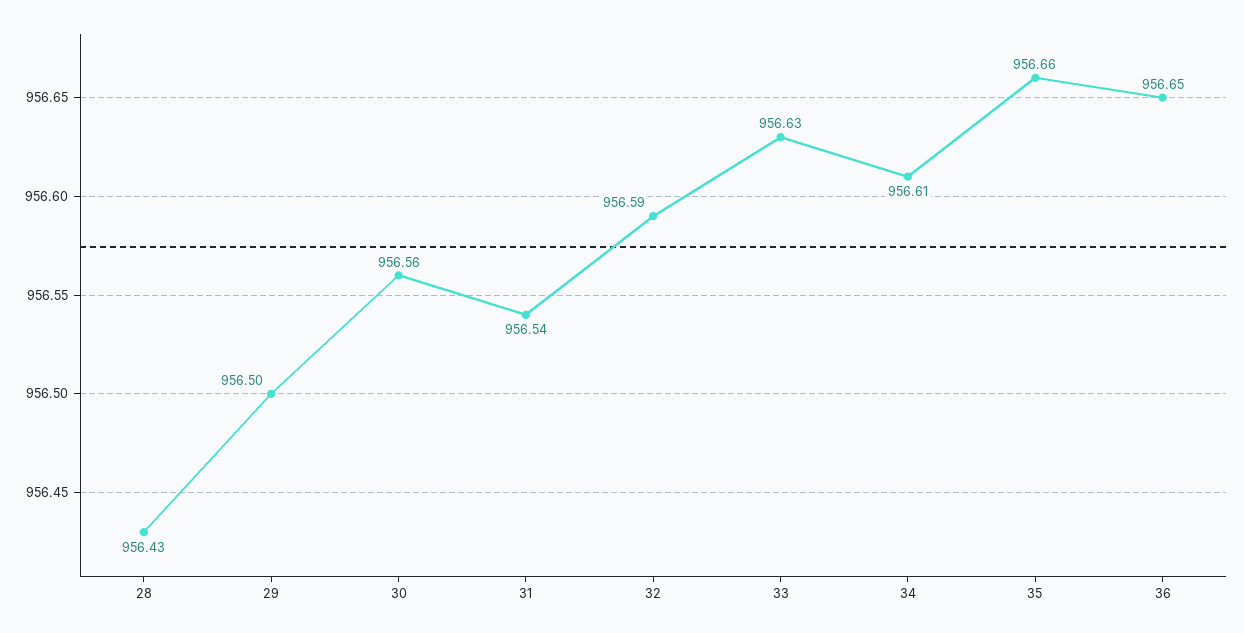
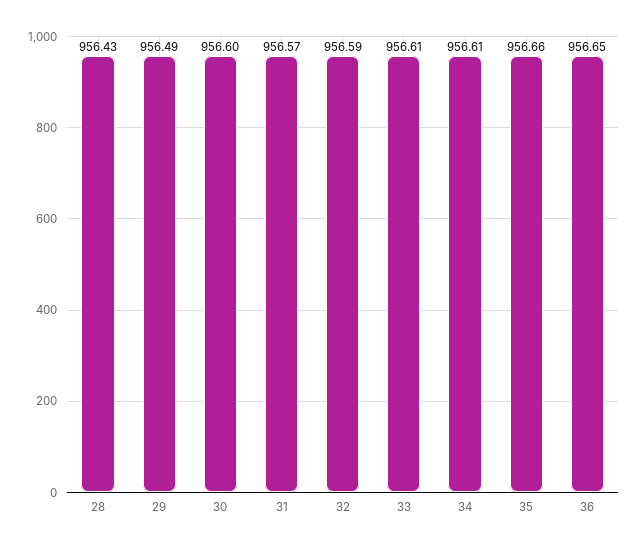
29: 956.5 -> 956.49
30: 956.56 -> 956.6
31: 956.54 -> 956.57
33: 956.63 -> 956.61

